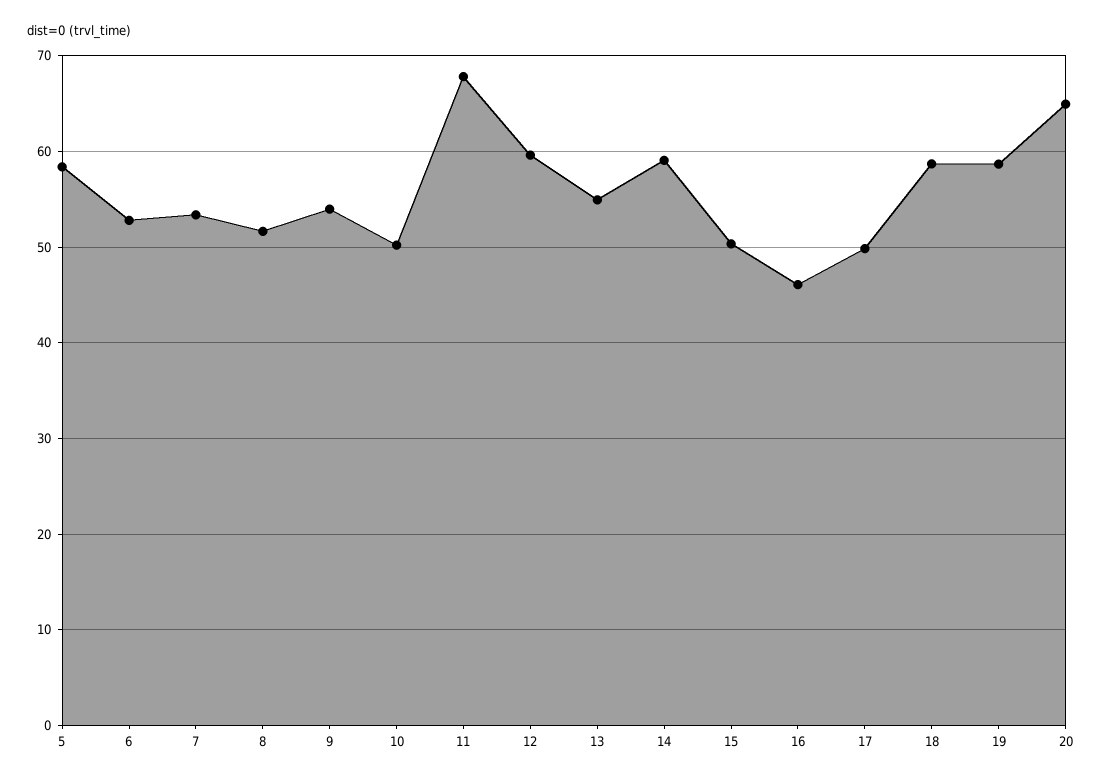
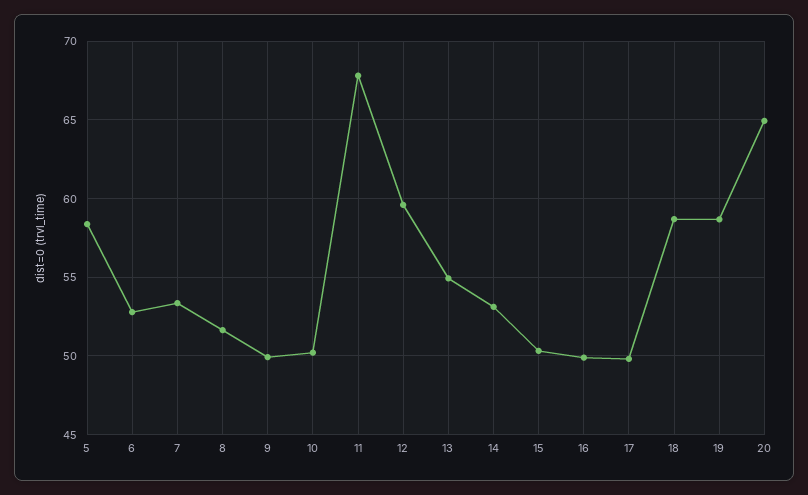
9: 54 -> 50
14: 59 -> 53
16: 46 -> 50

